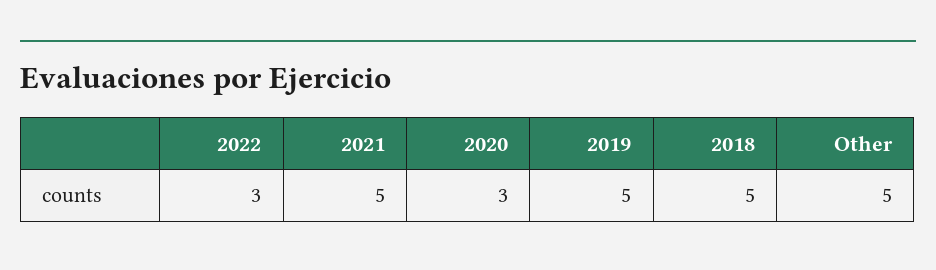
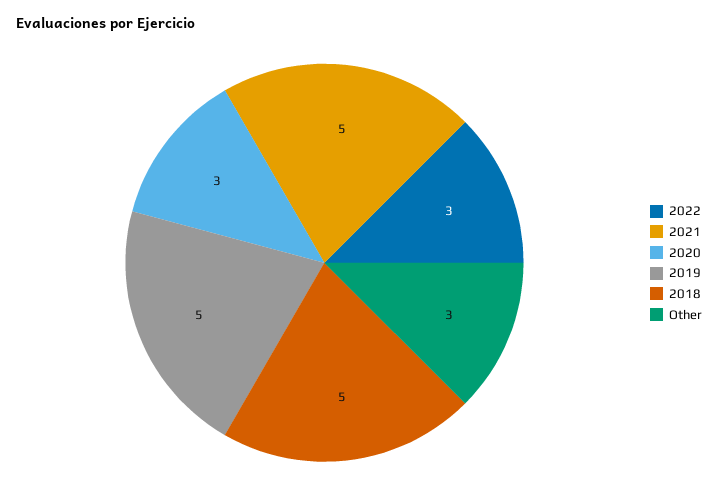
Other: 5 -> 3

